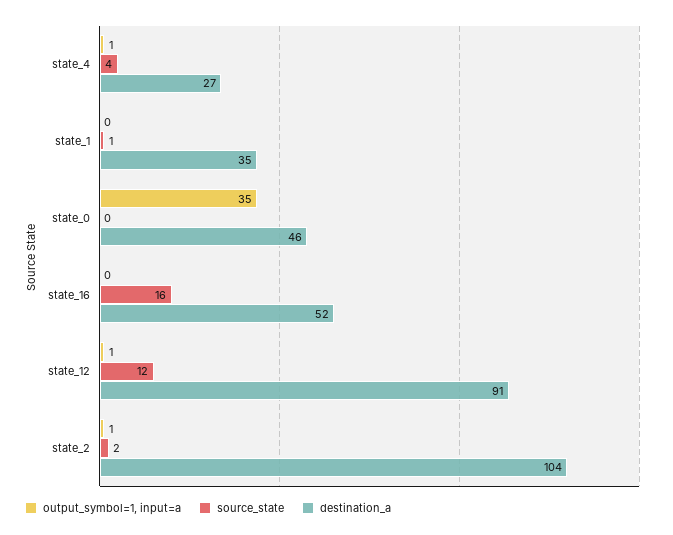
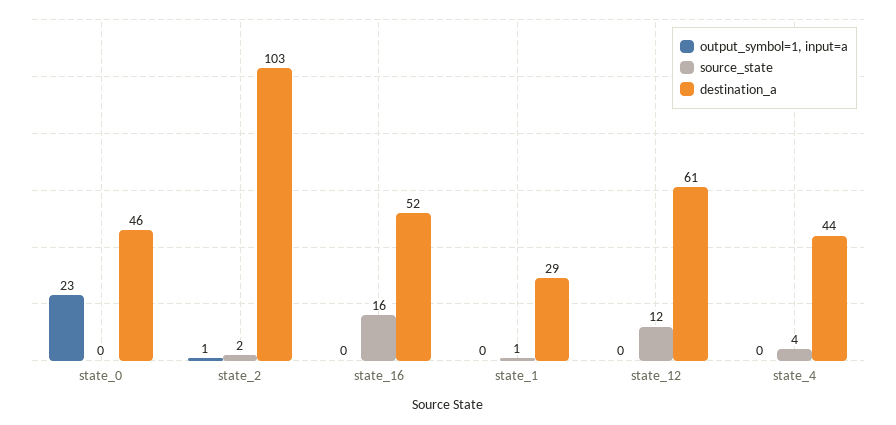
output_symbol=1, input=a, state_4: 1 -> 0
destination_a, state_4: 27 -> 44
destination_a, state_1: 35 -> 29
output_symbol=1, input=a, state_0: 35 -> 23
output_symbol=1, input=a, state_12: 1 -> 0
destination_a, state_12: 91 -> 61
destination_a, state_2: 104 -> 103

